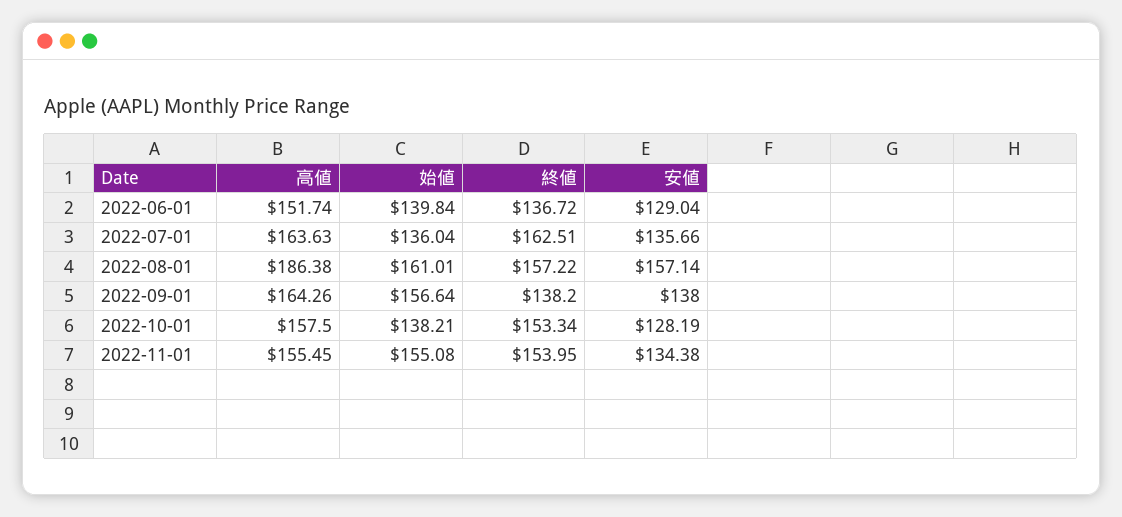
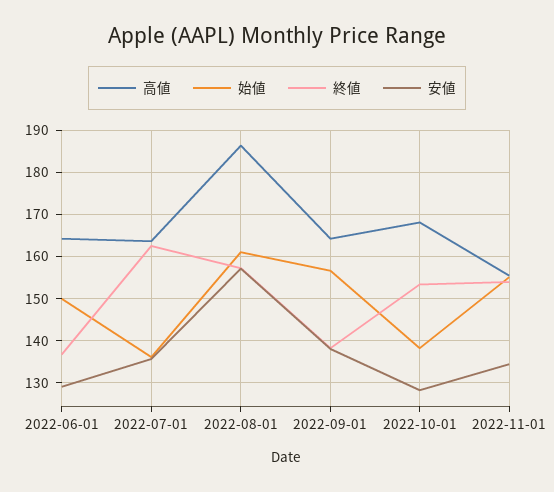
高値, 2022-06-01: 151.74 -> 164
始値, 2022-06-01: 139.84 -> 150
高値, 2022-10-01: 157.5 -> 168

